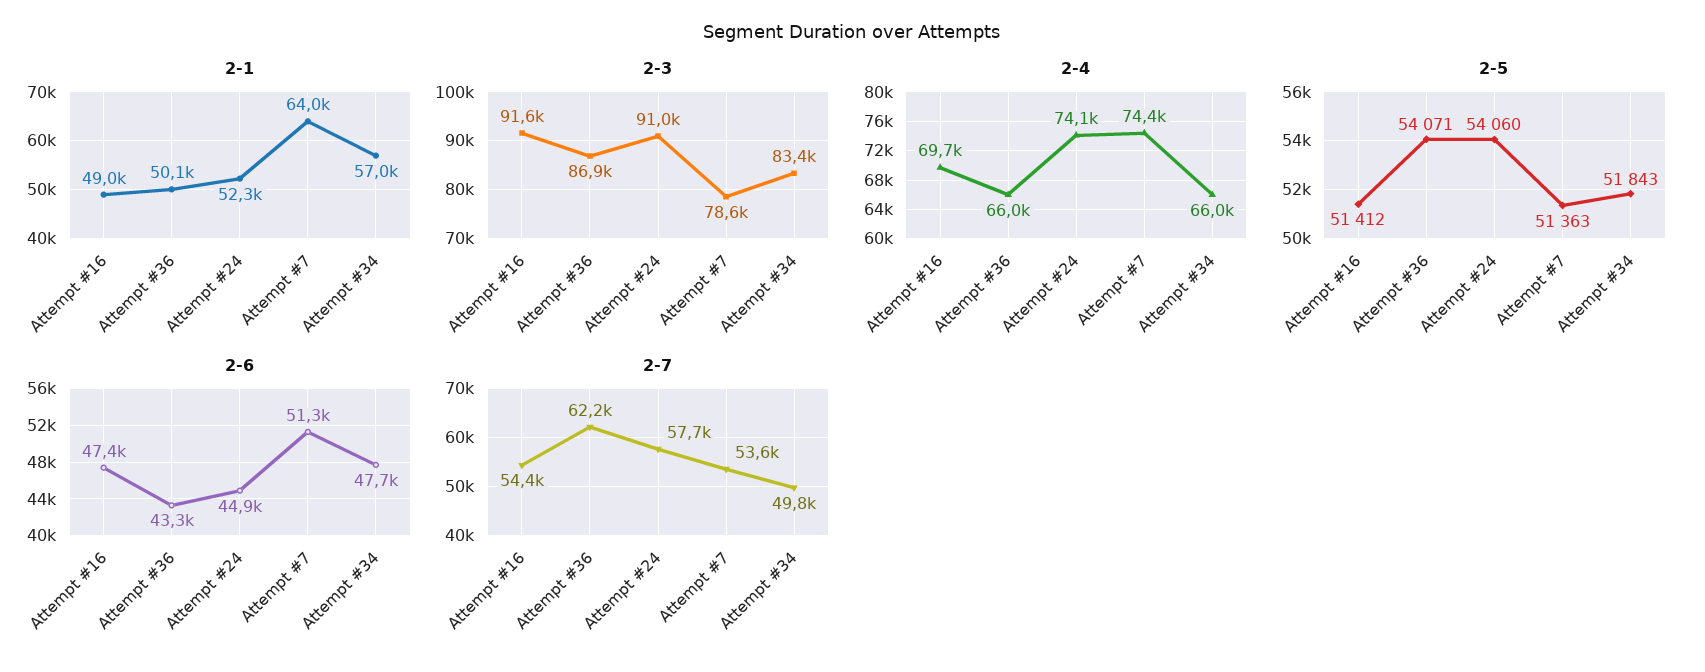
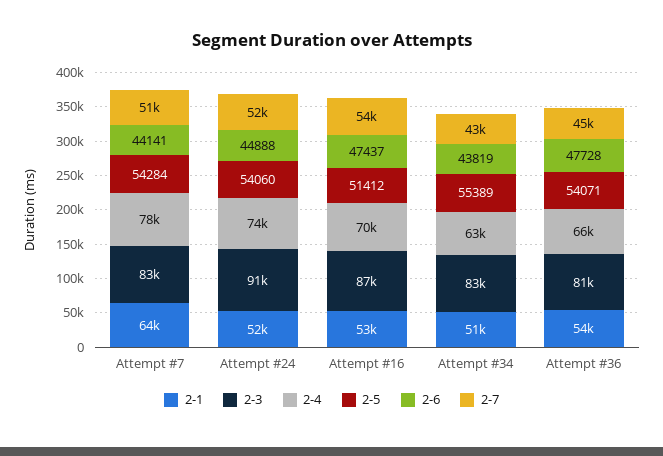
2-1, Attempt #16: 49000 -> 53000
2-1, Attempt #36: 50100 -> 54000
2-1, Attempt #34: 57000 -> 51000
2-3, Attempt #16: 91600 -> 87000
2-3, Attempt #36: 86900 -> 81000
2-3, Attempt #7: 78600 -> 83000
2-4, Attempt #7: 74400 -> 78000
2-4, Attempt #34: 66000 -> 63000
2-5, Attempt #7: 51363 -> 54284
2-5, Attempt #34: 51843 -> 55389
2-6, Attempt #36: 43300 -> 47728
2-6, Attempt #7: 51300 -> 44141
2-6, Attempt #34: 47700 -> 43819
2-7, Attempt #36: 62200 -> 45000
2-7, Attempt #24: 57700 -> 52000
2-7, Attempt #7: 53600 -> 51000
2-7, Attempt #34: 49800 -> 43000

